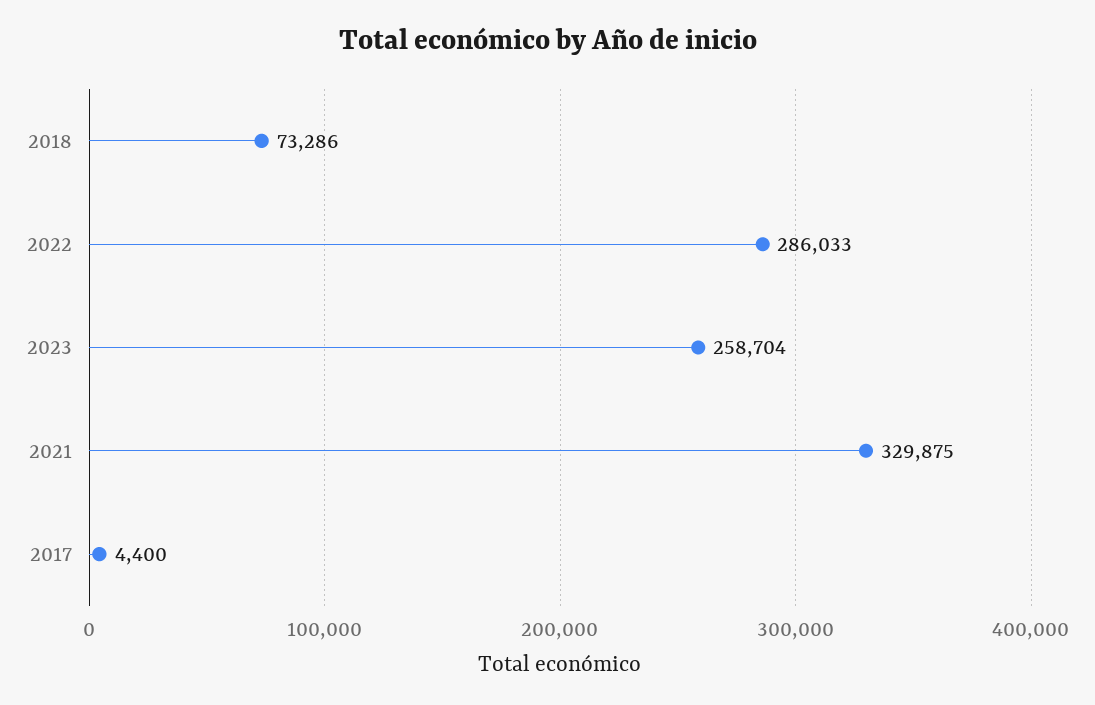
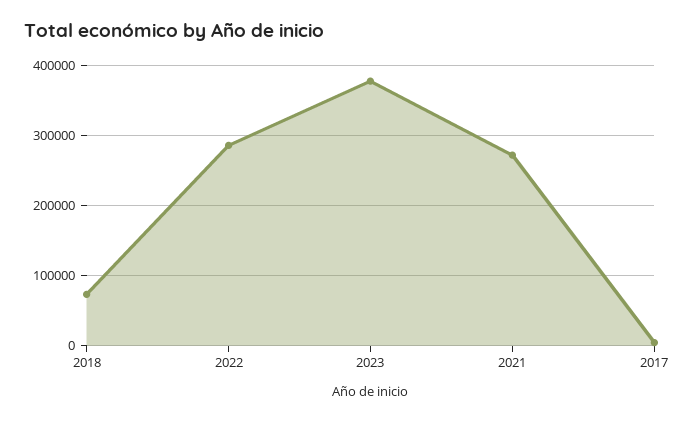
2023: 258704 -> 380000
2021: 329875 -> 270000

